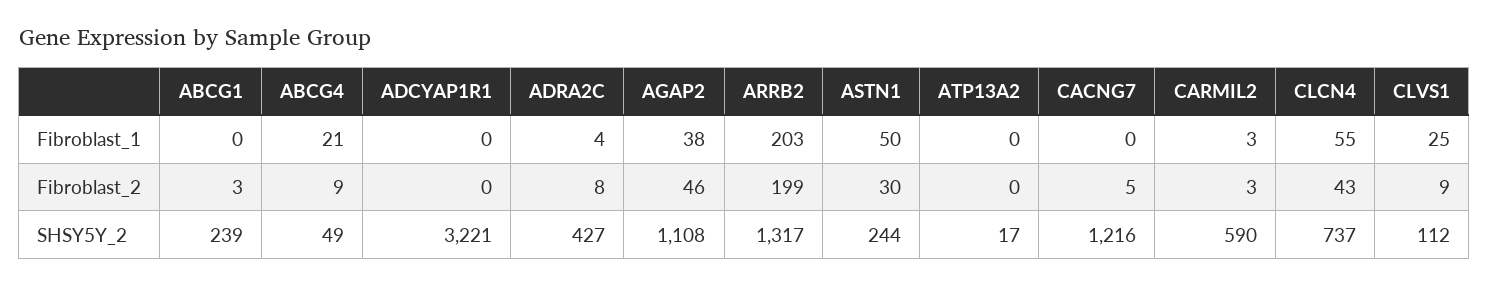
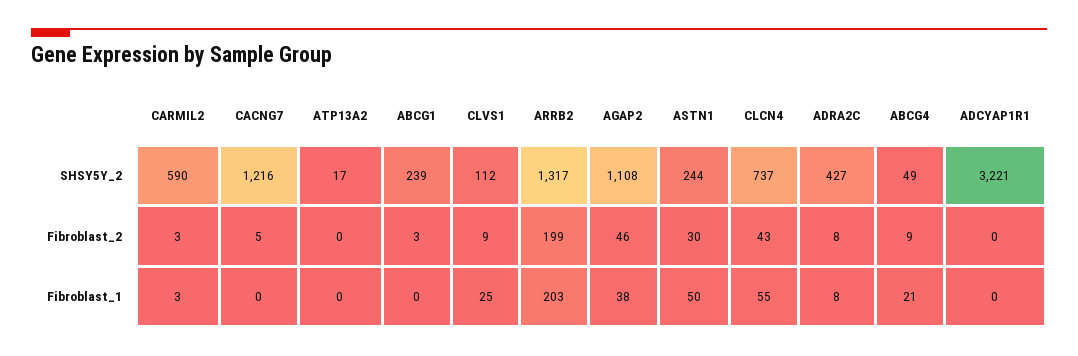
ADRA2C, Fibroblast_1: 4 -> 8

